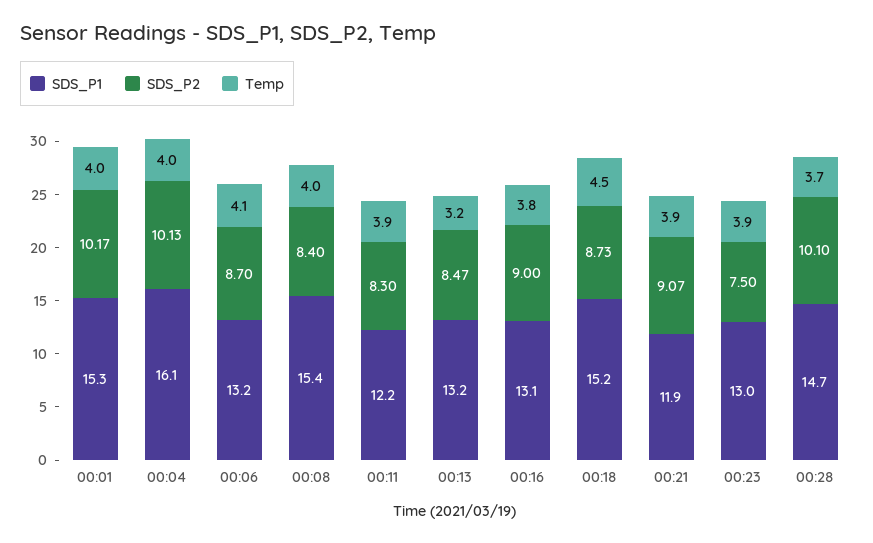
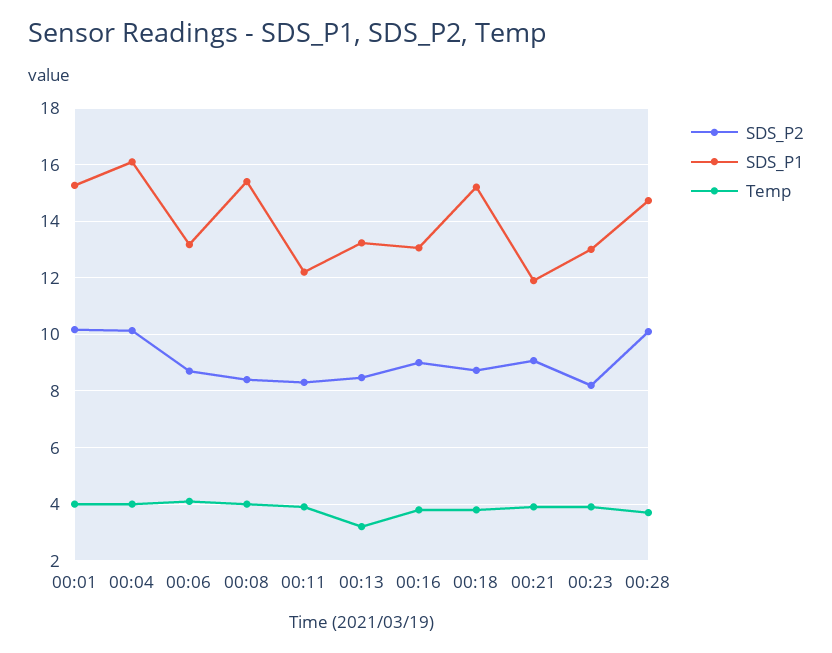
Temp, 00:18: 4.5 -> 3.75
SDS_P2, 00:23: 7.5 -> 8.25

